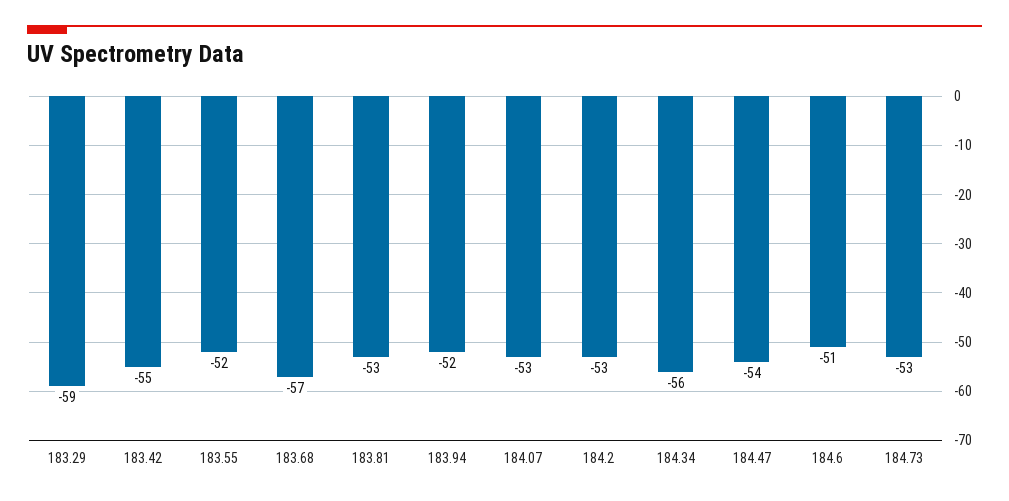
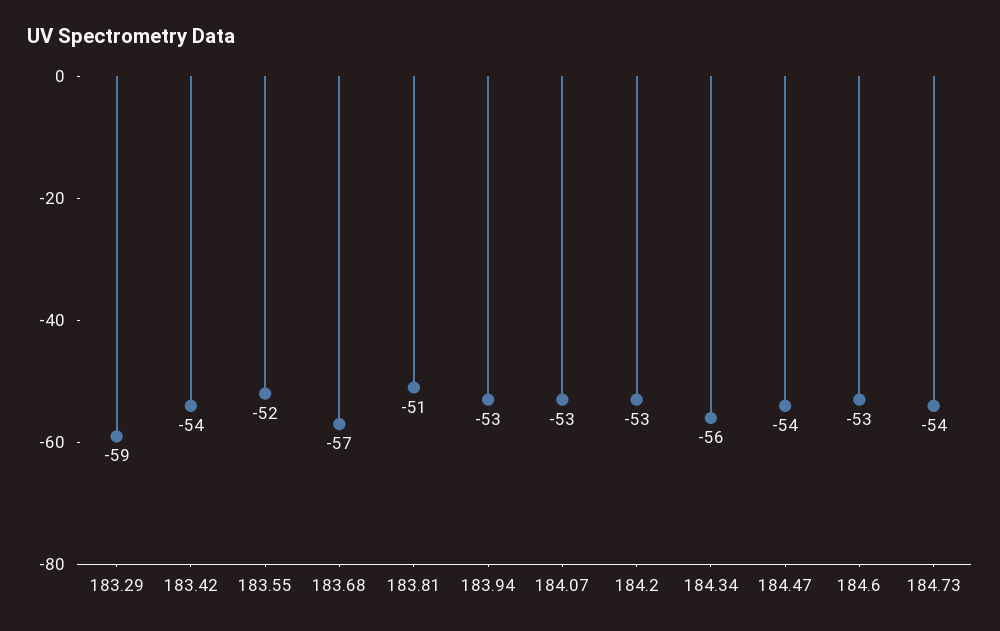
183.42: -55 -> -54
183.81: -53 -> -51
183.94: -52 -> -53
184.6: -51 -> -53
184.73: -53 -> -54

